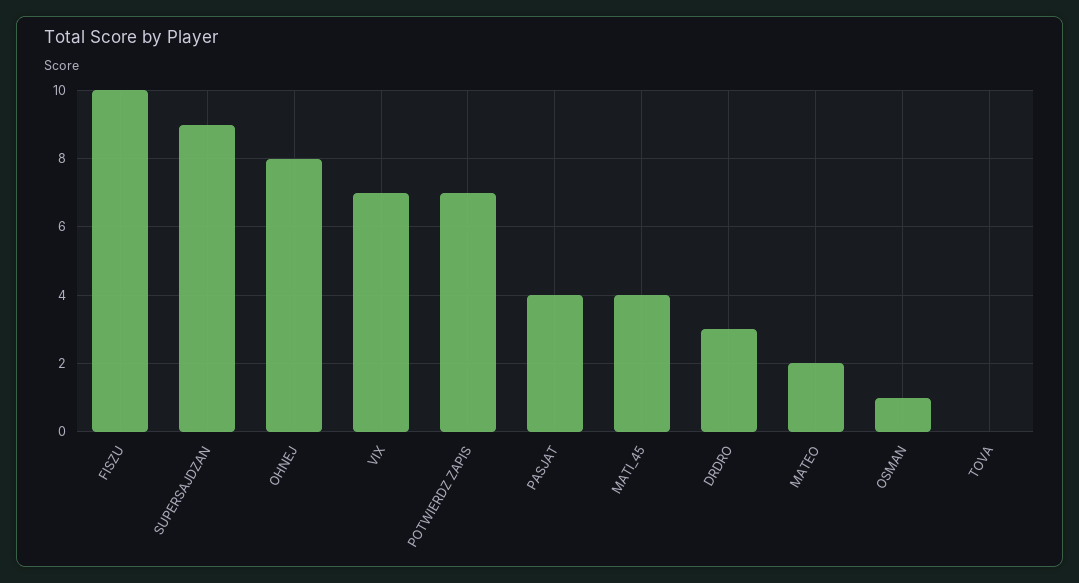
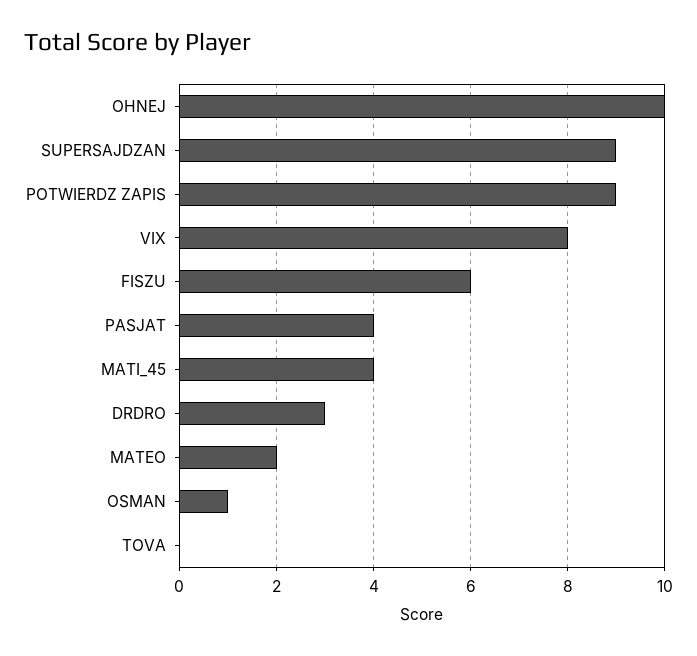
FISZU: 10 -> 6
OHNEJ: 8 -> 10
VIX: 7 -> 8
POTWIERDZ ZAPIS: 7 -> 9

